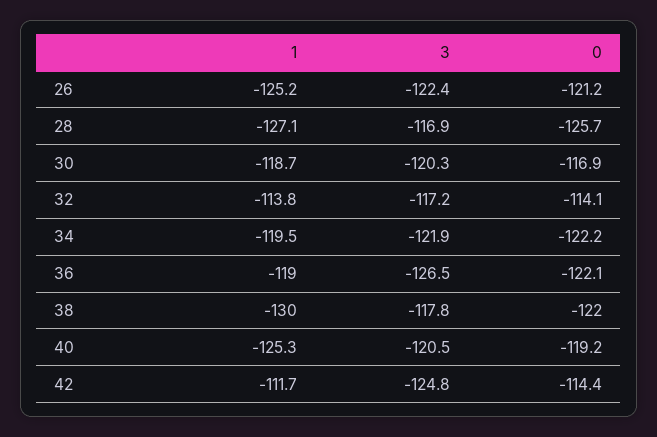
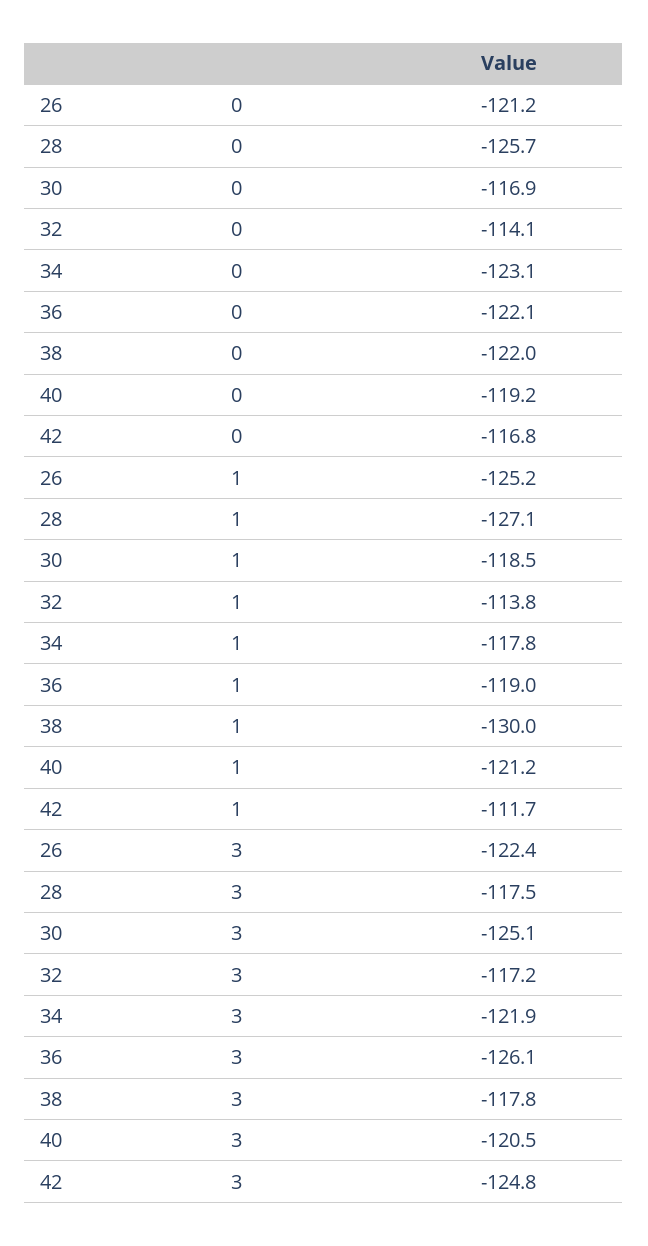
3, 28: -116.9 -> -117.5
1, 30: -118.7 -> -118.5
3, 30: -120.3 -> -125.1
1, 34: -119.5 -> -117.8
0, 34: -122.2 -> -123.1
3, 36: -126.5 -> -126.1
1, 40: -125.3 -> -121.2
0, 42: -114.4 -> -116.8

